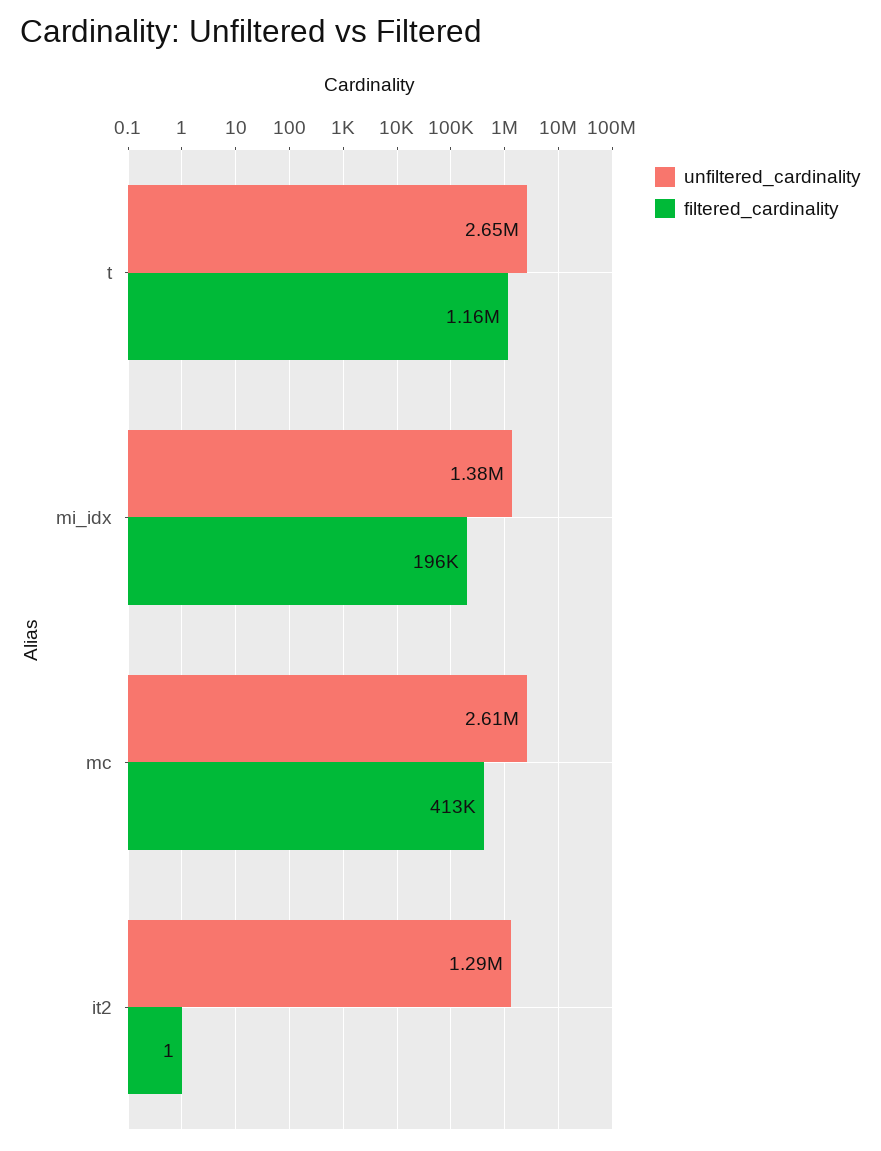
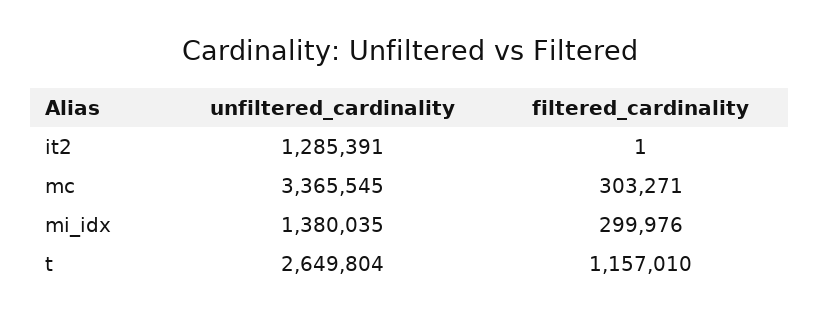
filtered_cardinality, mi_idx: 196000 -> 299976
unfiltered_cardinality, mc: 2610000 -> 3365545
filtered_cardinality, mc: 413000 -> 303271

